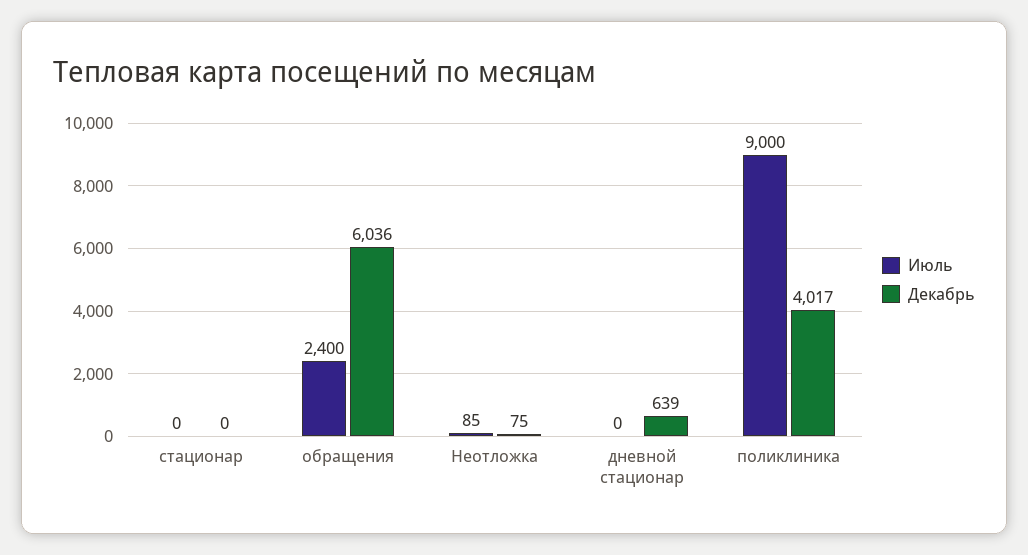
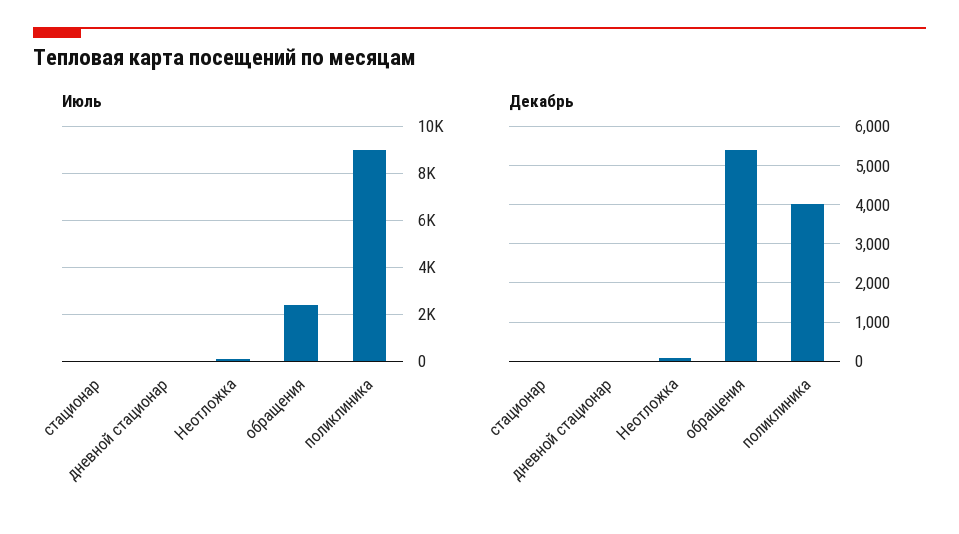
Декабрь, обращения: 6036 -> 5400
Декабрь, дневной стационар: 639 -> 0

